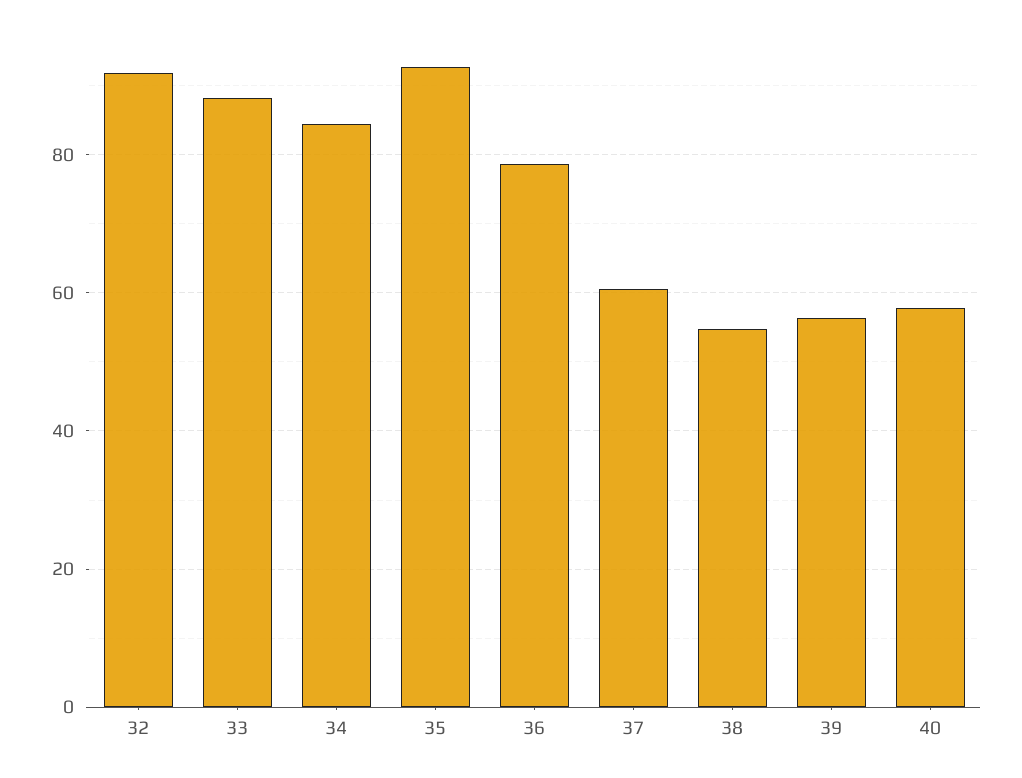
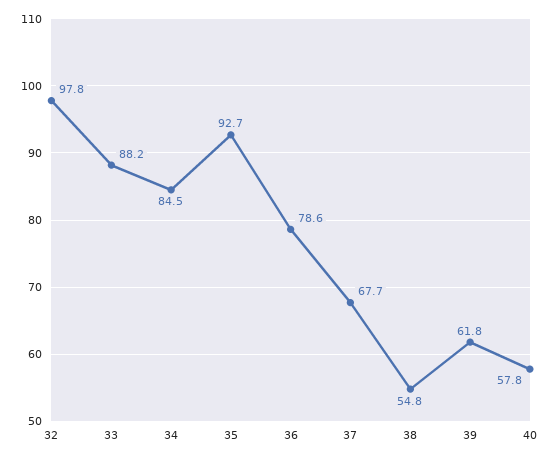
32: 92 -> 97.8
37: 60 -> 67.7
39: 56 -> 61.8

